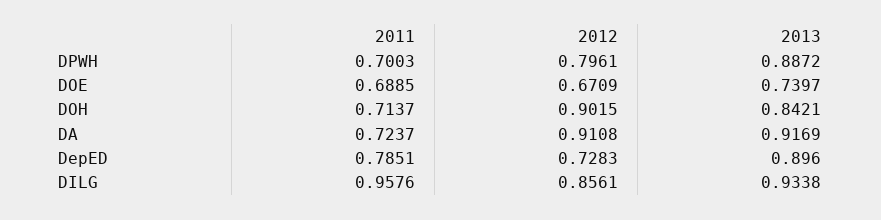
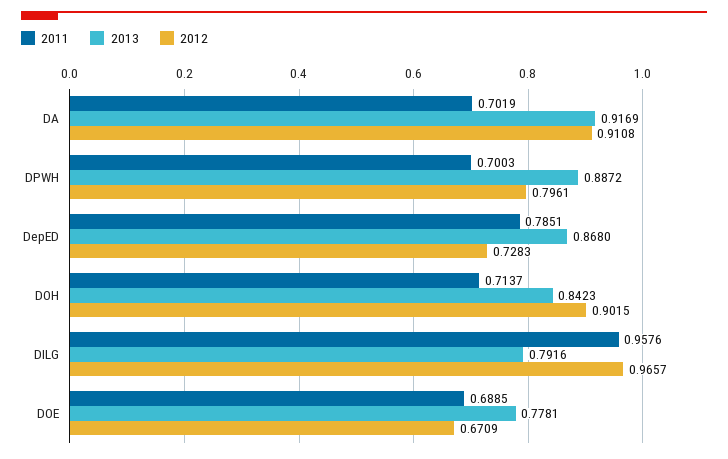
2013, DOE: 0.7397 -> 0.7781
2013, DOH: 0.8421 -> 0.8423
2011, DA: 0.7237 -> 0.7019
2013, DepED: 0.896 -> 0.868
2012, DILG: 0.8561 -> 0.9657
2013, DILG: 0.9338 -> 0.7916

